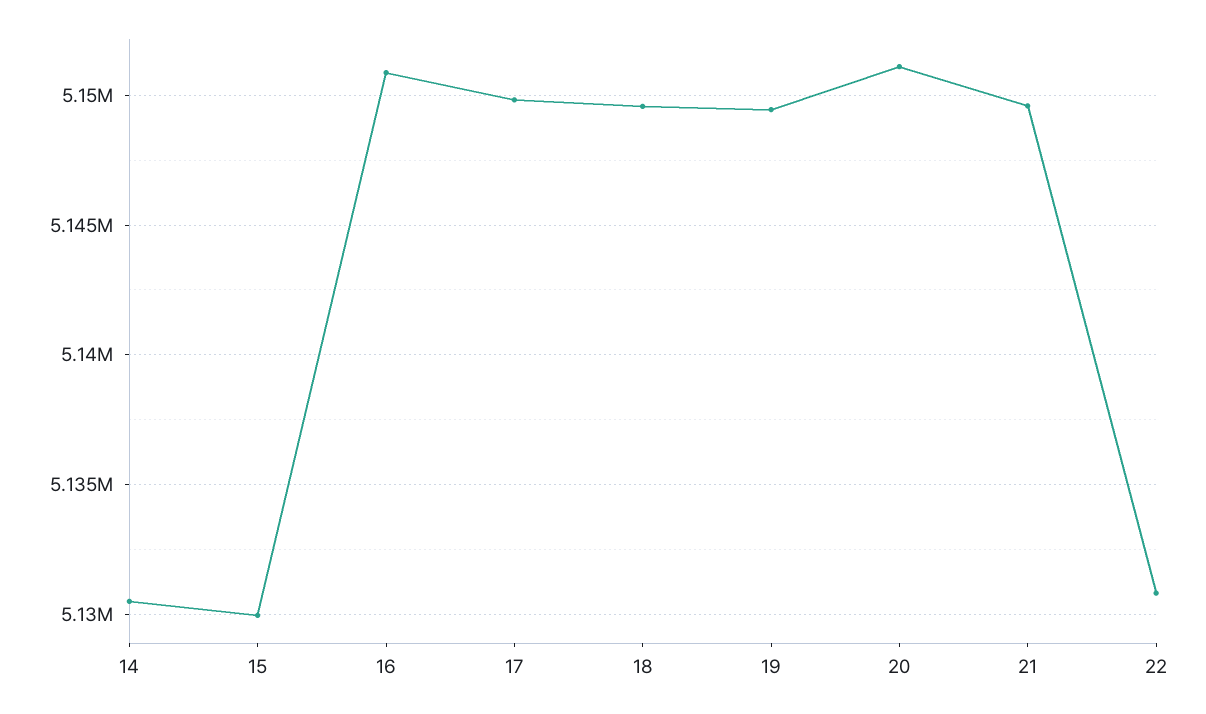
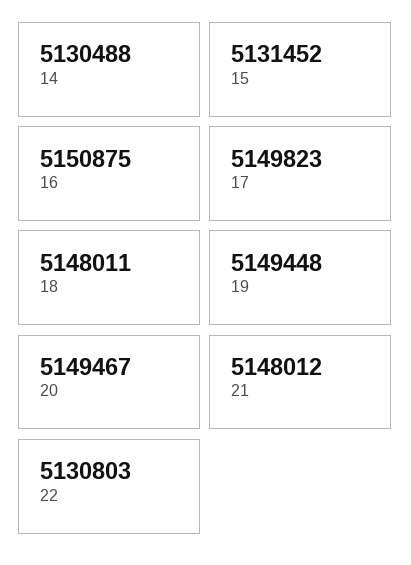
15: 5130000 -> 5131452
18: 5149500 -> 5148011
20: 5151000 -> 5149467
21: 5149500 -> 5148012

